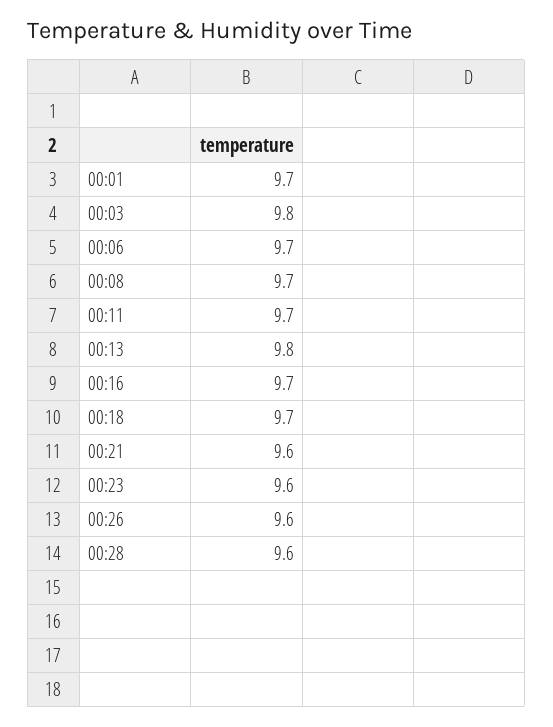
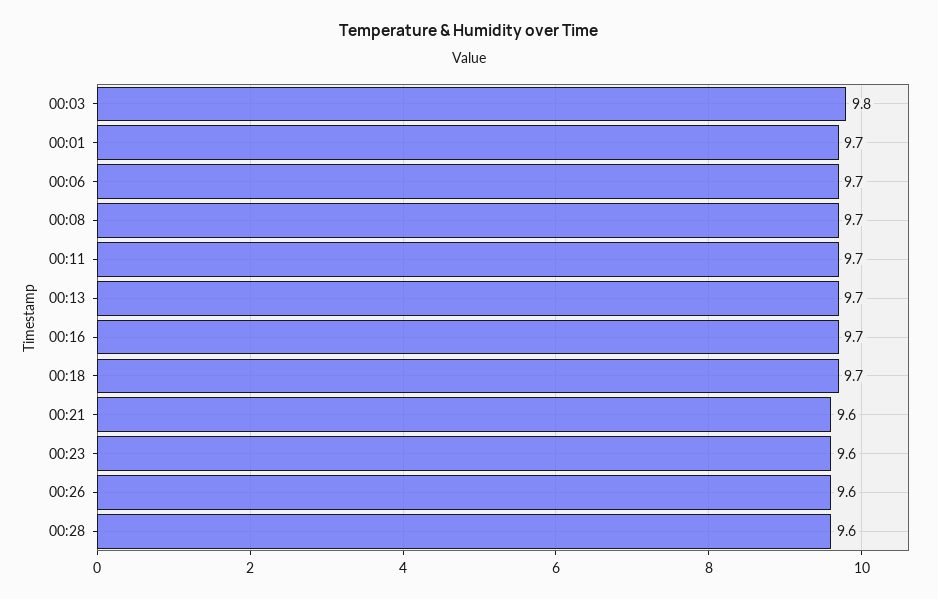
00:13: 9.8 -> 9.7

